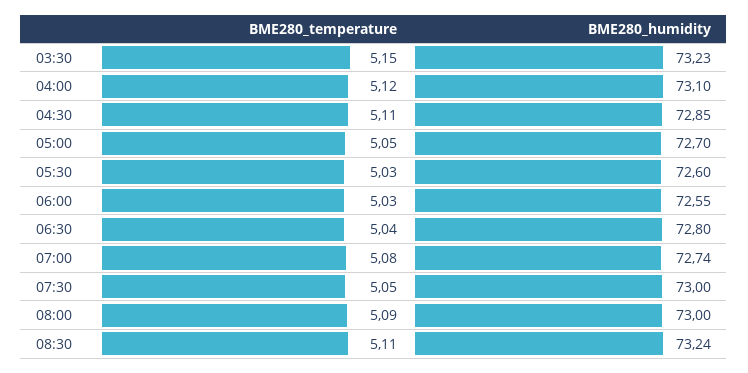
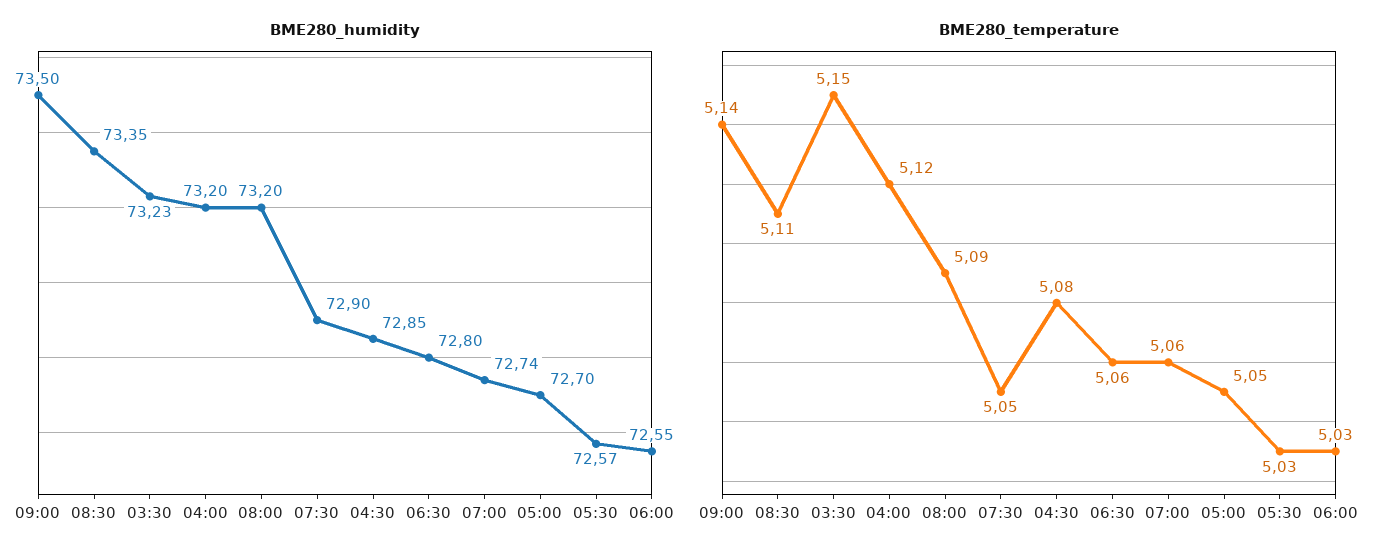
BME280_humidity, 04:00: 73.1 -> 73.2
BME280_temperature, 04:30: 5.11 -> 5.08
BME280_humidity, 05:30: 72.6 -> 72.57
BME280_temperature, 06:30: 5.04 -> 5.06
BME280_temperature, 07:00: 5.08 -> 5.06
BME280_humidity, 07:30: 73 -> 72.9
BME280_humidity, 08:00: 73 -> 73.2
BME280_humidity, 08:30: 73.24 -> 73.35
BME280_humidity, 09:00: none -> 73.5
BME280_temperature, 09:00: none -> 5.14

